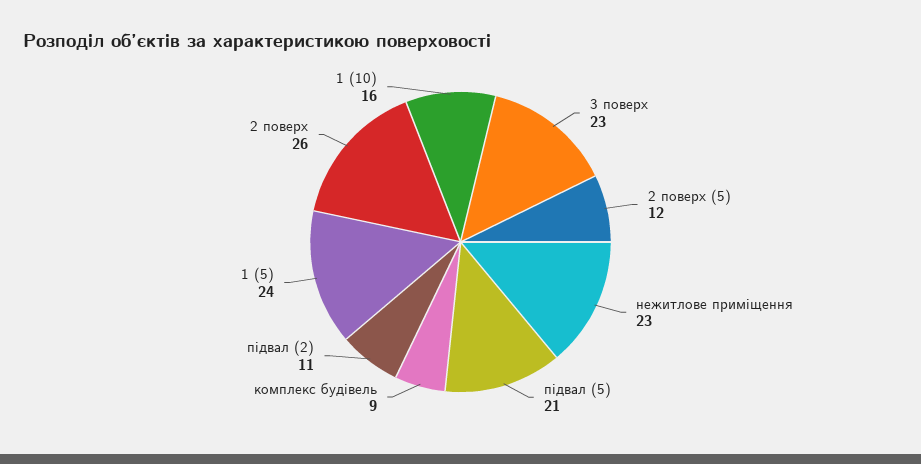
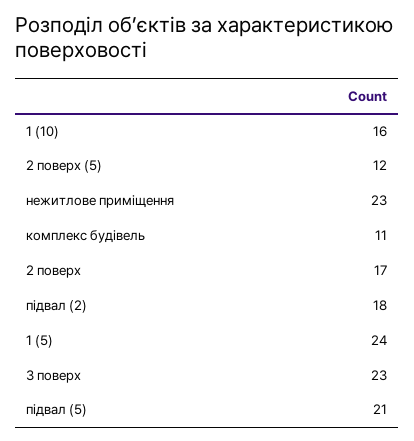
комплекс будівель: 9 -> 11
підвал (2): 11 -> 18
2 поверх: 26 -> 17

